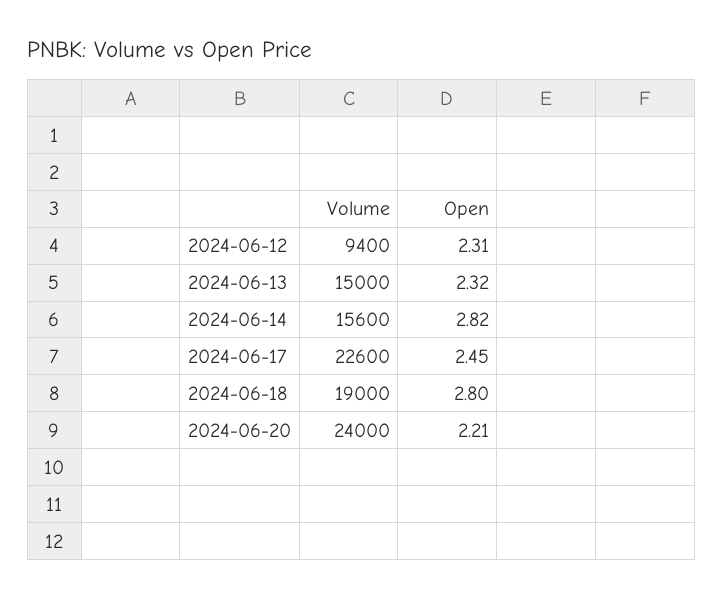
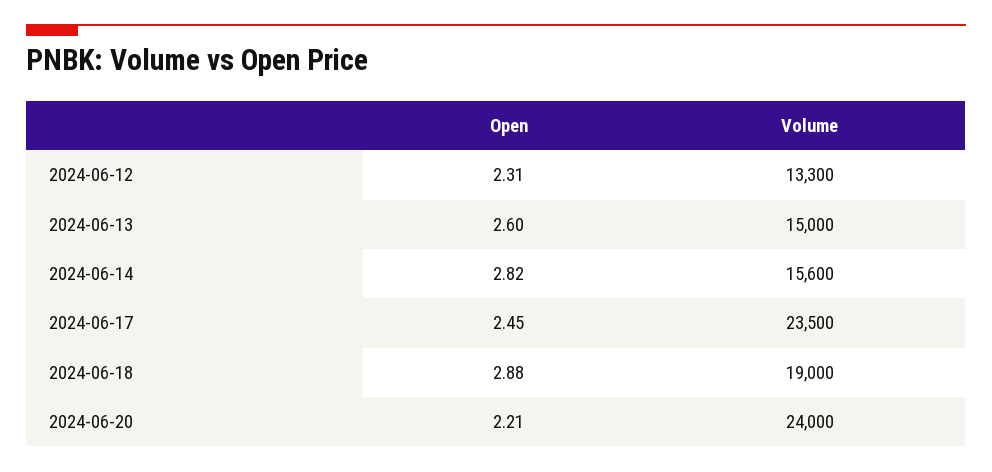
Volume, 2024-06-12: 9400 -> 13300
Open, 2024-06-13: 2.32 -> 2.6
Volume, 2024-06-17: 22600 -> 23500
Open, 2024-06-18: 2.8 -> 2.88

